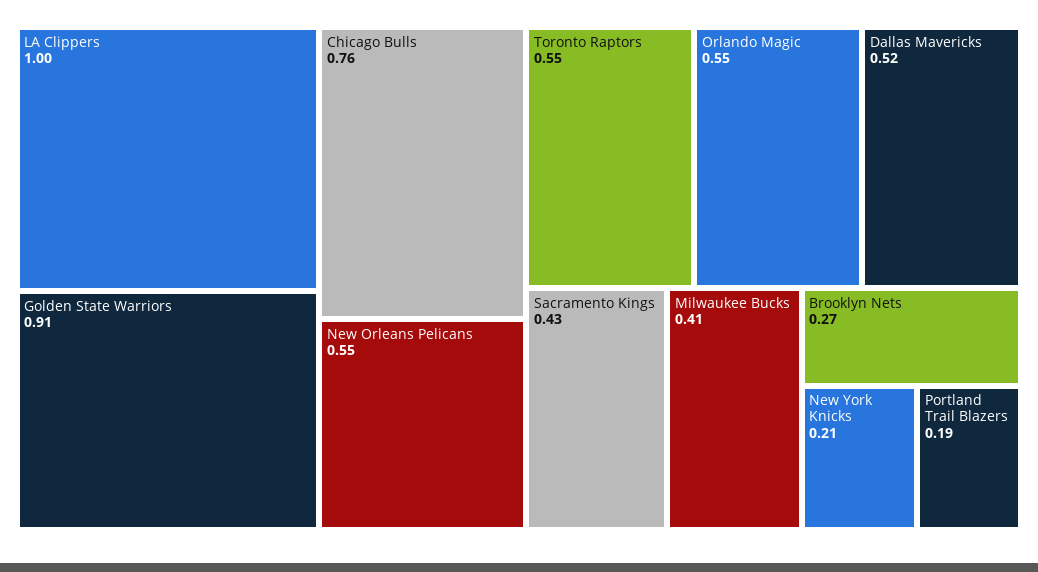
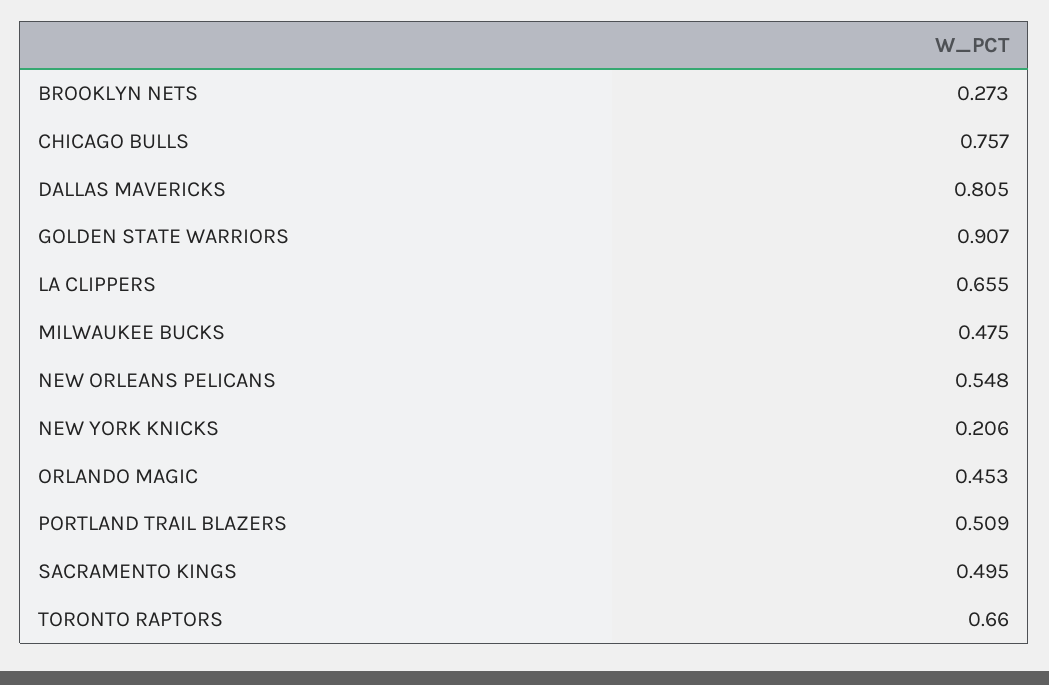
LA Clippers: 1 -> 0.655
Toronto Raptors: 0.55 -> 0.66
Orlando Magic: 0.55 -> 0.453
Dallas Mavericks: 0.52 -> 0.805
Sacramento Kings: 0.43 -> 0.495
Milwaukee Bucks: 0.41 -> 0.475
Portland Trail Blazers: 0.19 -> 0.509

